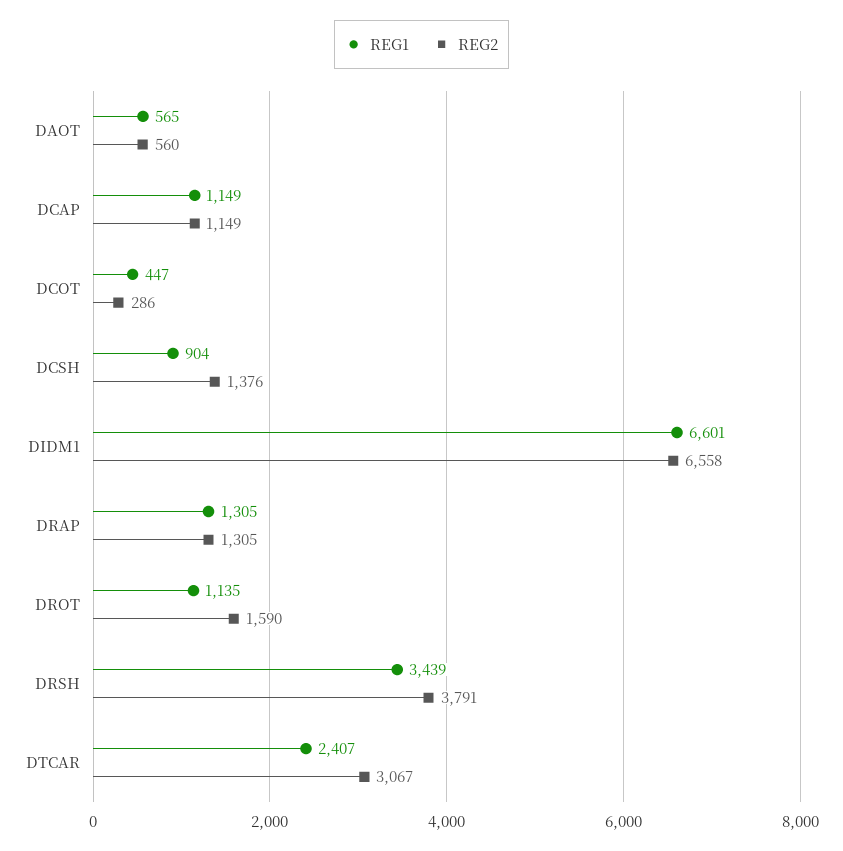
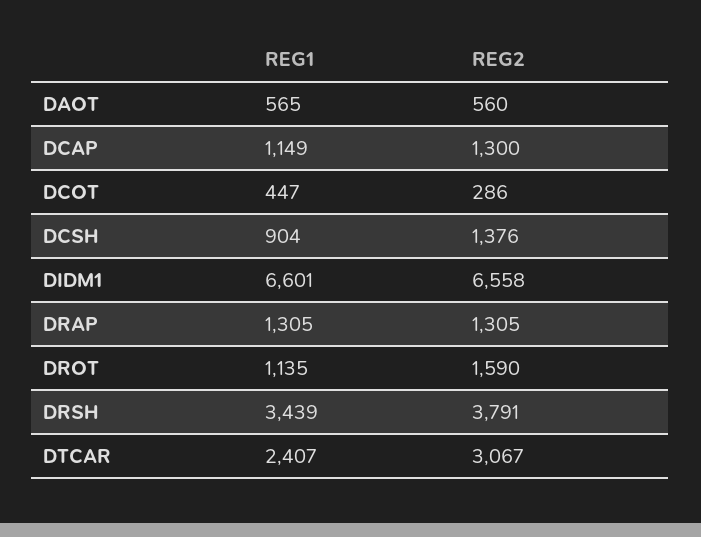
REG2, DCAP: 1149 -> 1300

